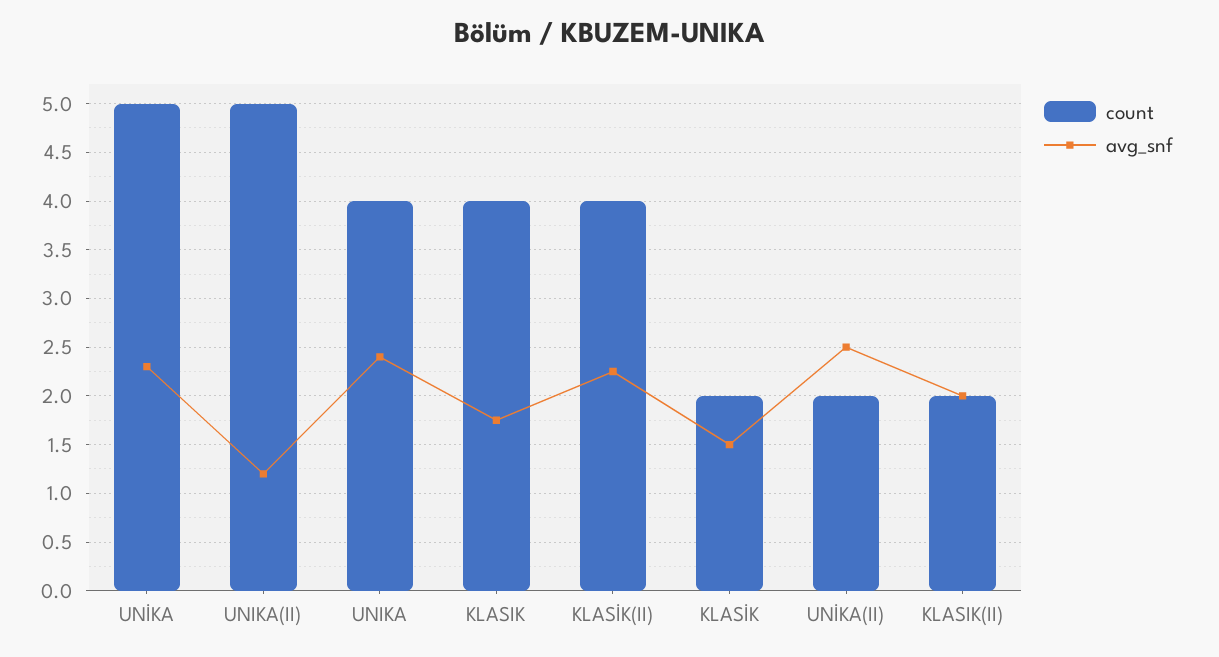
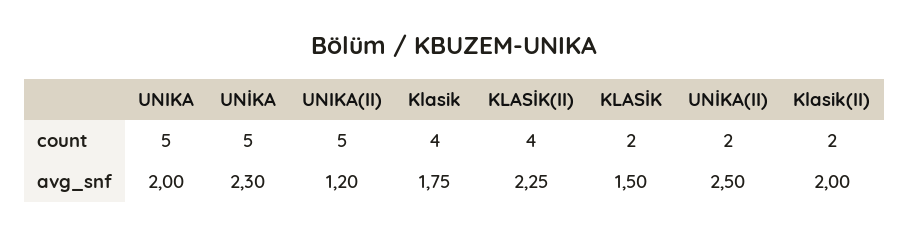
count, UNIKA: 4 -> 5
avg_snf, UNIKA: 2.4 -> 2

